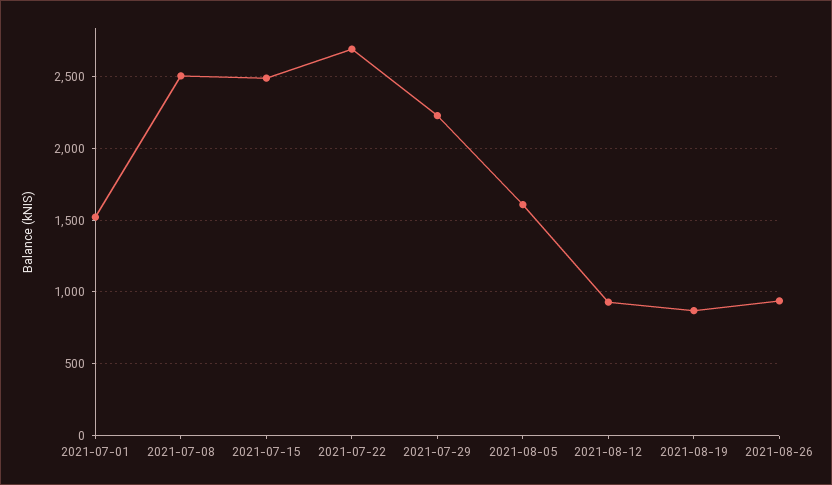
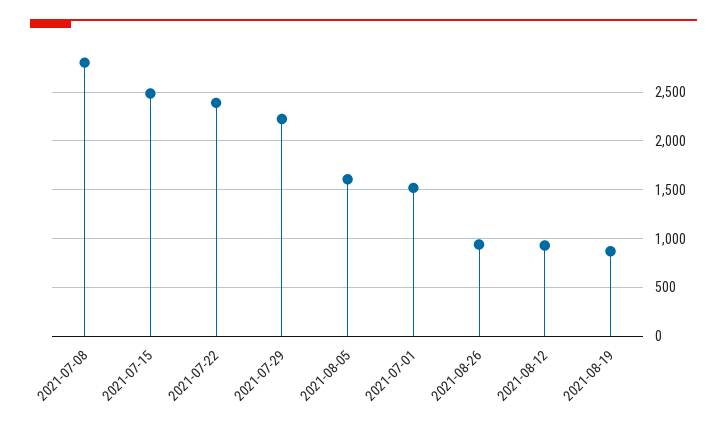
2021-07-08: 2500 -> 2800
2021-07-22: 2700 -> 2400

